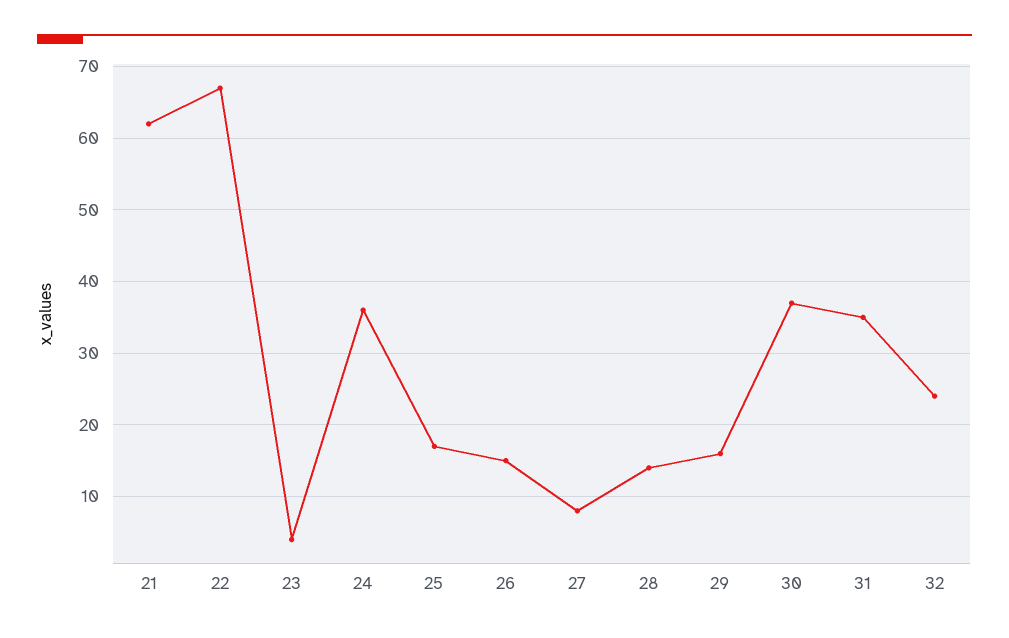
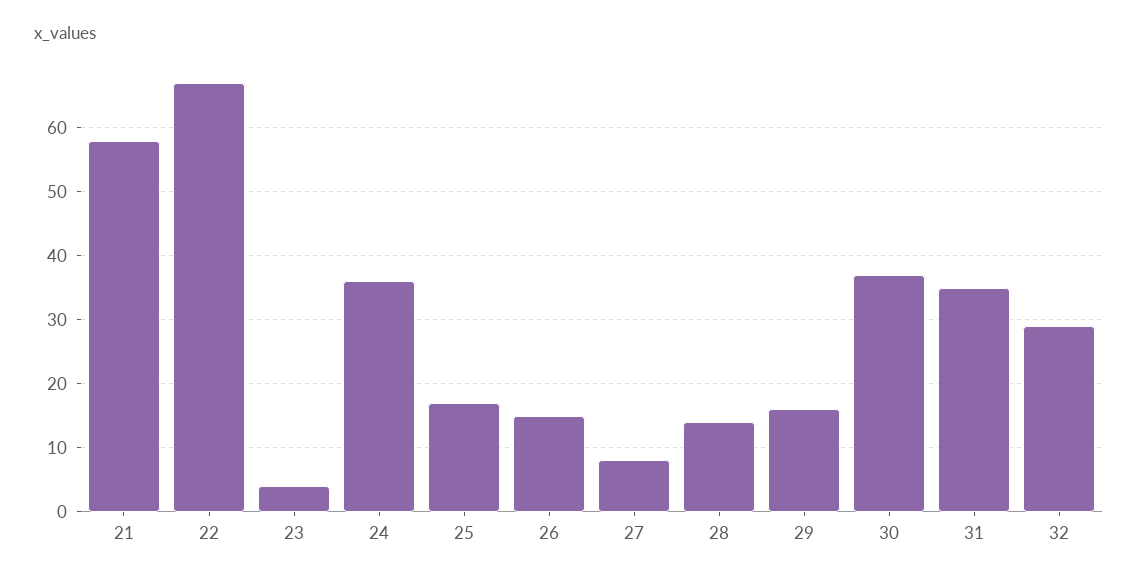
21: 62 -> 58
32: 24 -> 29

